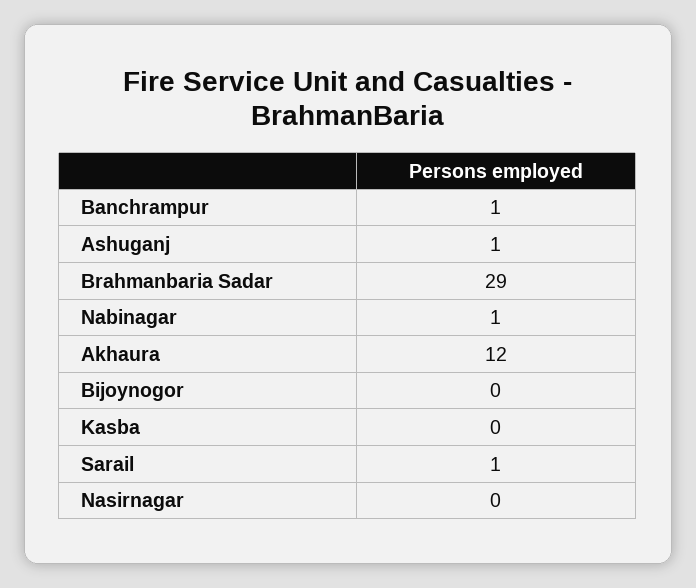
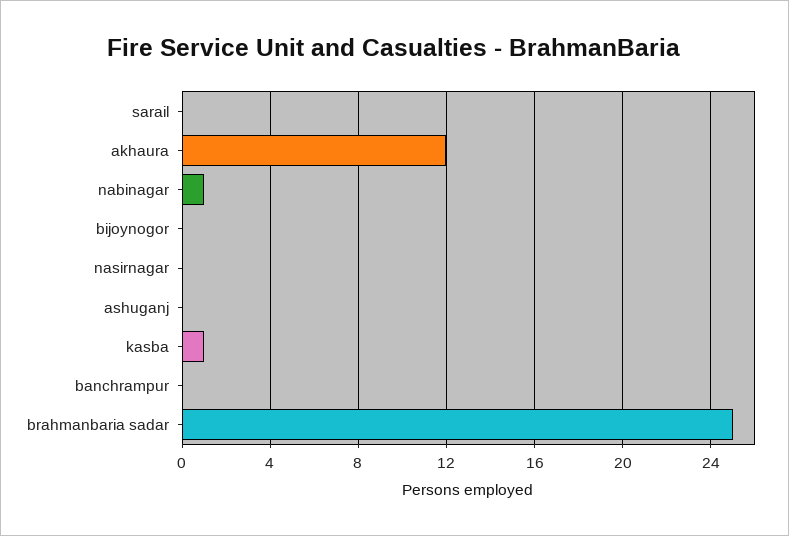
Banchrampur: 1 -> 0
Ashuganj: 1 -> 0
Brahmanbaria Sadar: 29 -> 25
Kasba: 0 -> 1
Sarail: 1 -> 0

